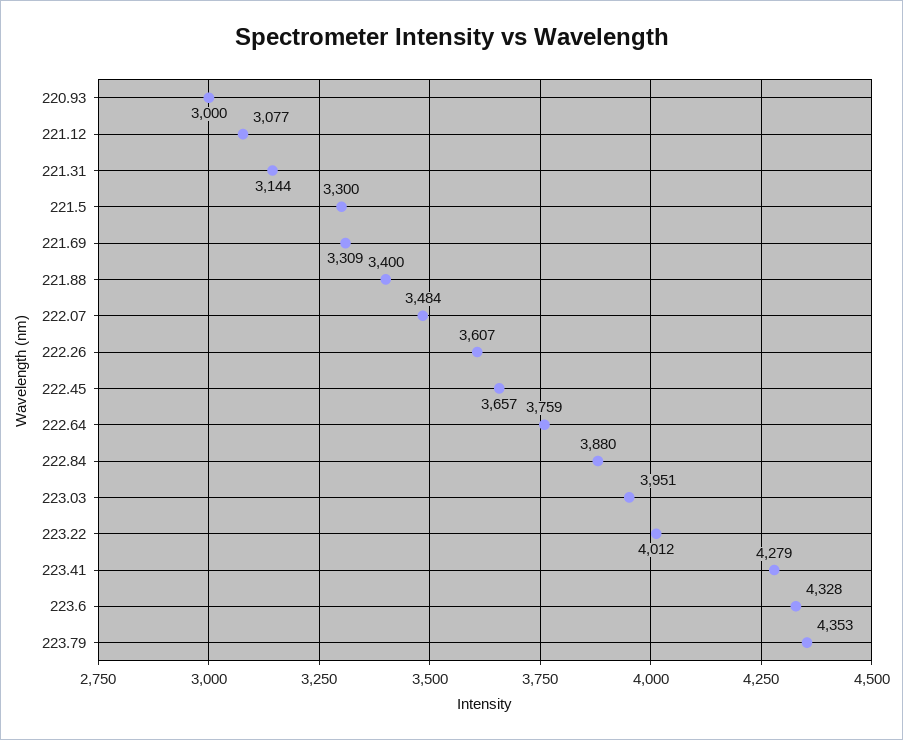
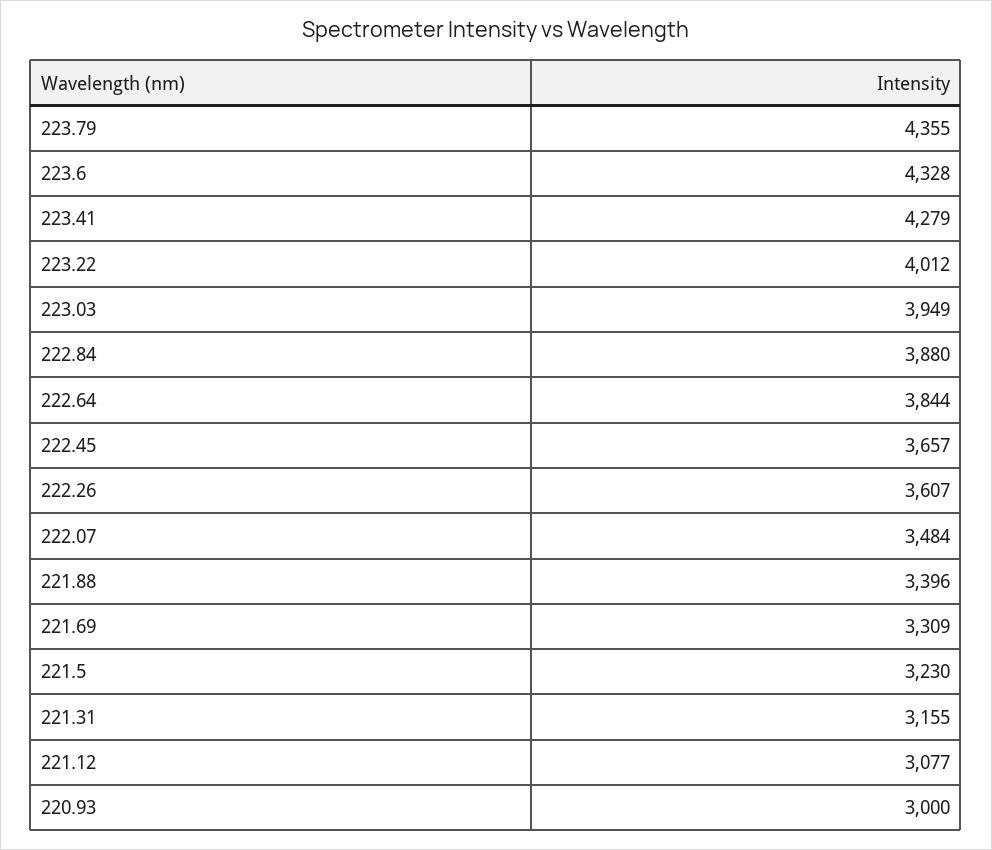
221.31: 3144 -> 3155
221.5: 3300 -> 3230
221.88: 3400 -> 3396
222.64: 3759 -> 3844
223.03: 3951 -> 3949
223.79: 4353 -> 4355

